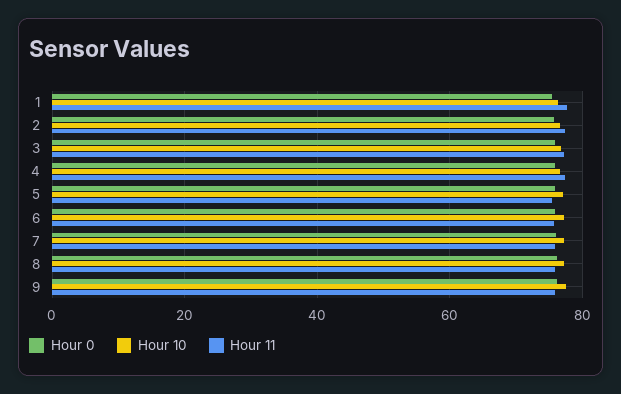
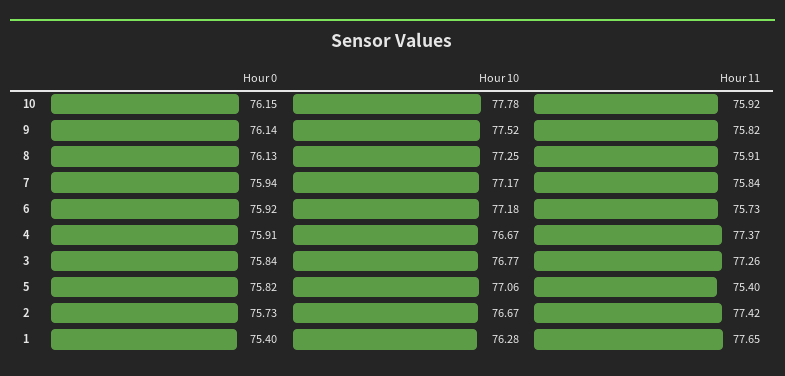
Hour 0, 10: none -> 76.15
Hour 10, 10: none -> 77.78
Hour 11, 10: none -> 75.92

